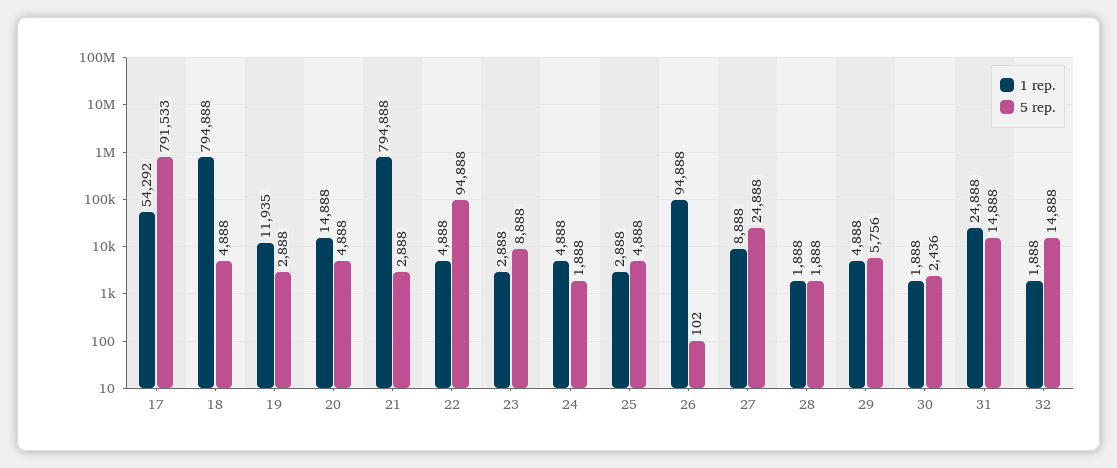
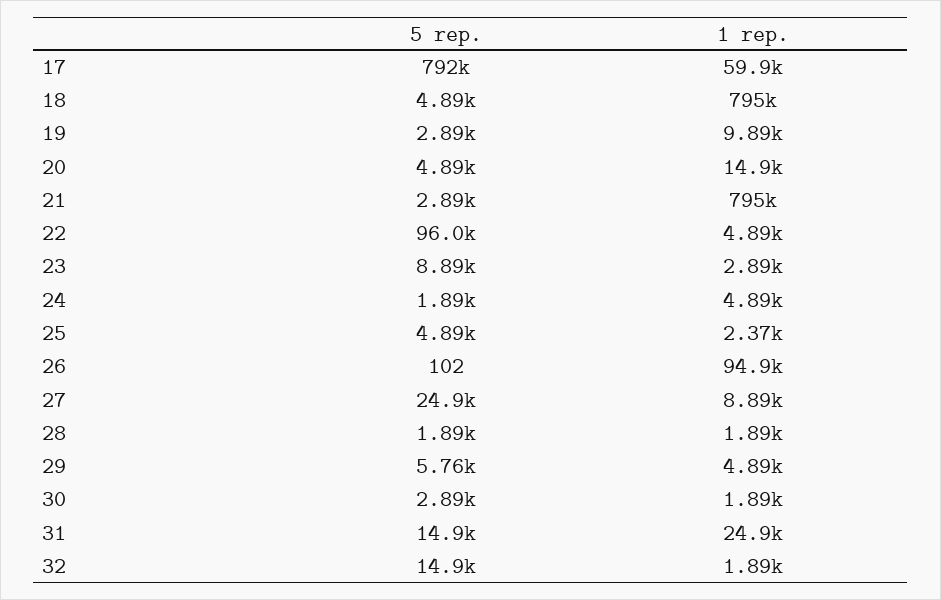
1 rep., 17: 54292 -> 59900
1 rep., 19: 11935 -> 9890
5 rep., 22: 94888 -> 96000
1 rep., 25: 2888 -> 2370
5 rep., 30: 2436 -> 2890

